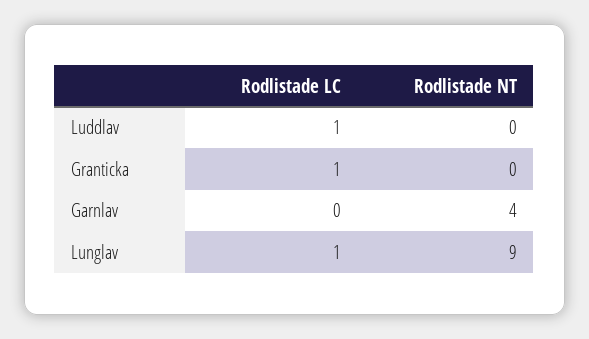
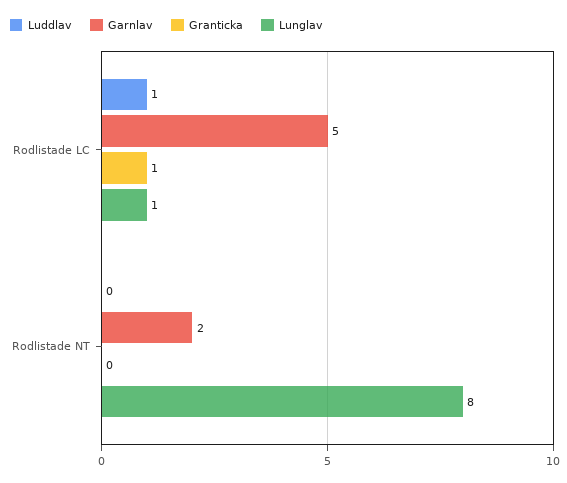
Garnlav, Rodlistade LC: 0 -> 5
Garnlav, Rodlistade NT: 4 -> 2
Lunglav, Rodlistade NT: 9 -> 8

